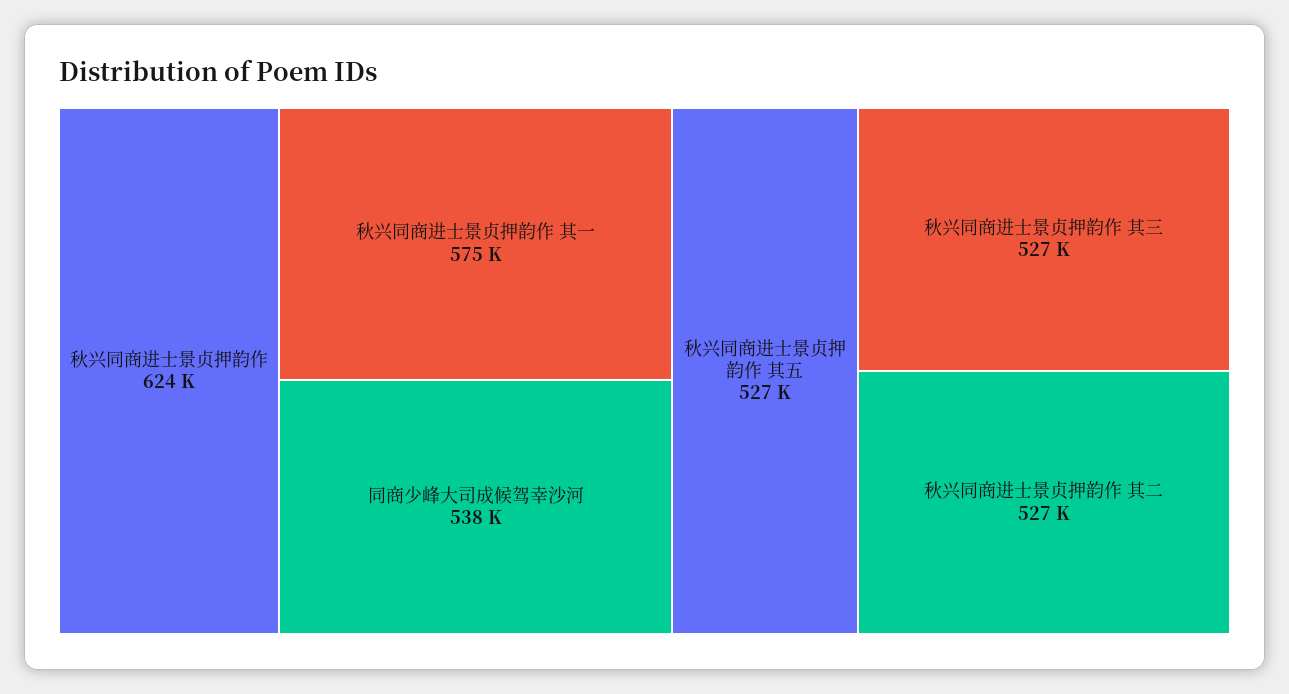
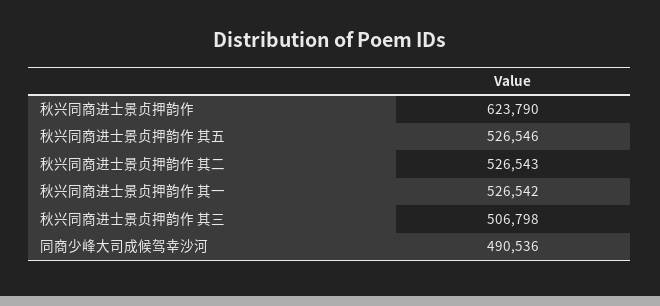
秋兴同商进士景贞押韵作 其一: 575000 -> 526542
同商少峰大司成候驾幸沙河: 538000 -> 490536
秋兴同商进士景贞押韵作 其三: 527000 -> 506798

